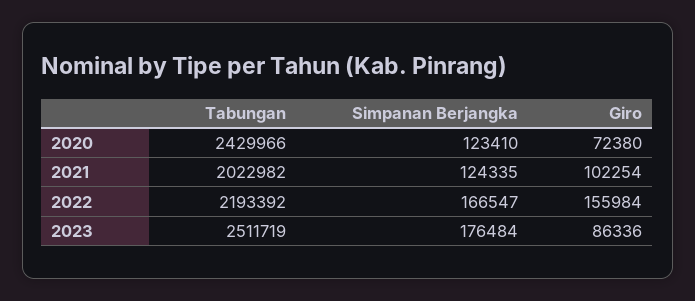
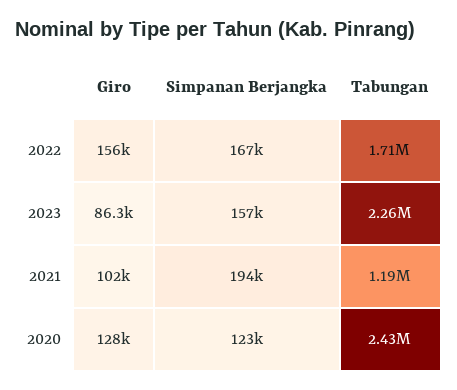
Giro, 2020: 72380 -> 128000
Tabungan, 2021: 2022982 -> 1190000
Simpanan Berjangka, 2021: 124335 -> 194000
Tabungan, 2022: 2193392 -> 1710000
Tabungan, 2023: 2511719 -> 2260000
Simpanan Berjangka, 2023: 176484 -> 157000

